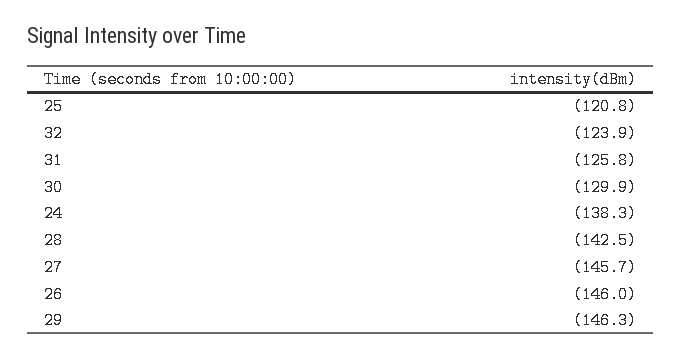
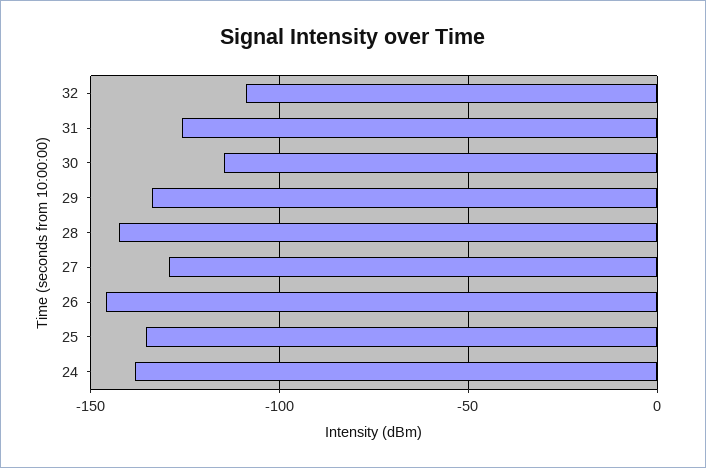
25: -120.8 -> -135
32: -123.9 -> -110
30: -129.9 -> -115
27: -145.7 -> -130
29: -146.3 -> -135

